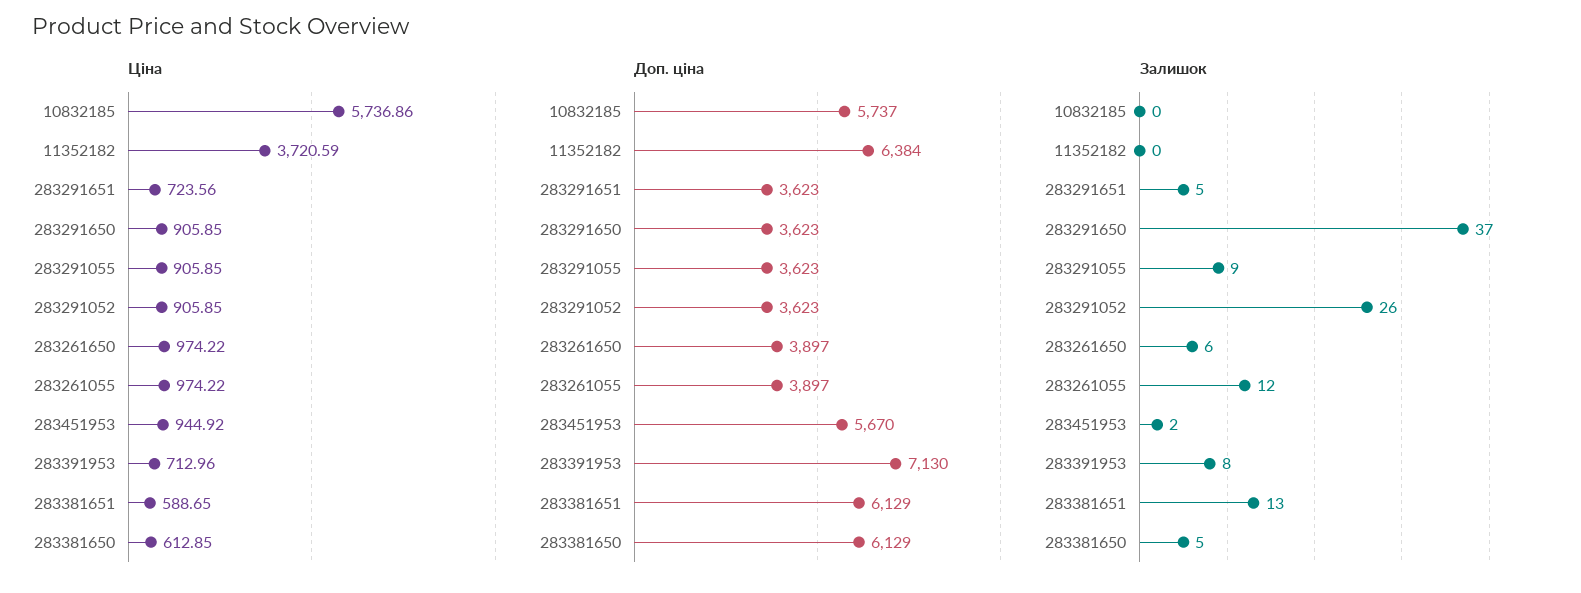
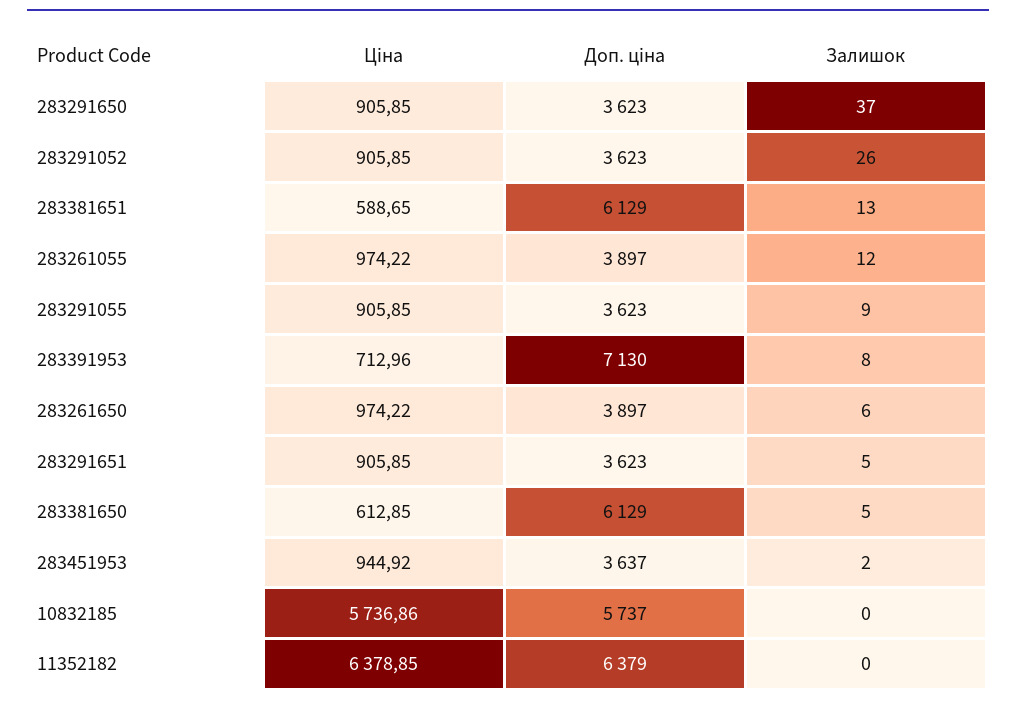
Ціна, 11352182: 3720.59 -> 6378.85
Ціна, 283291651: 723.56 -> 905.85
Доп. ціна, 11352182: 6384 -> 6379
Доп. ціна, 283451953: 5670 -> 3637

